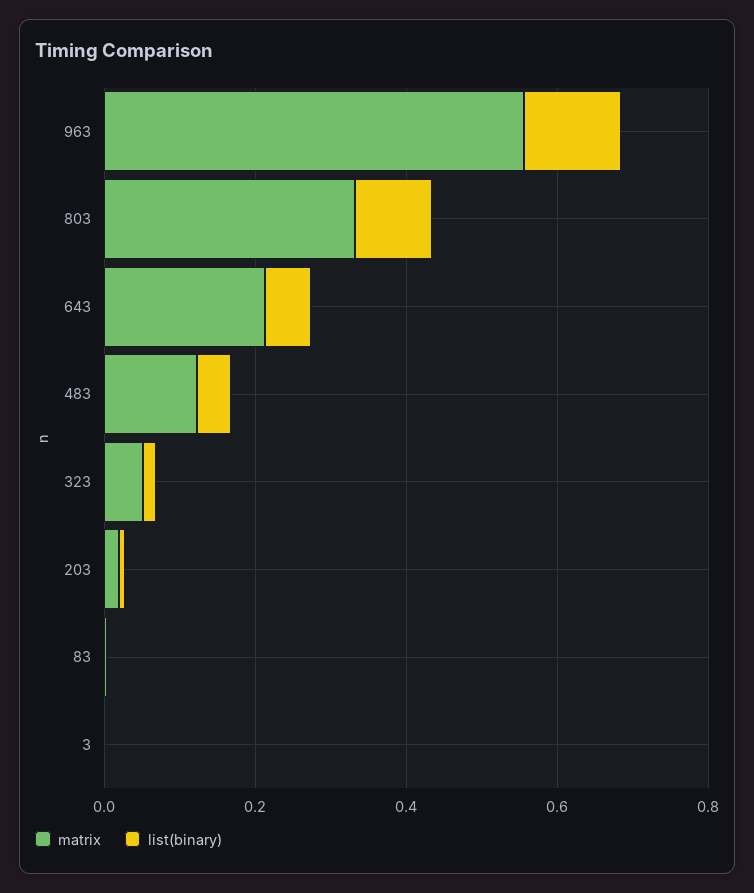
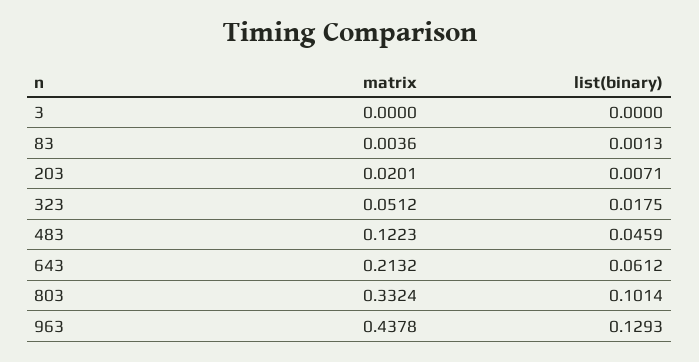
matrix, 963: 0.55 -> 0.4378

